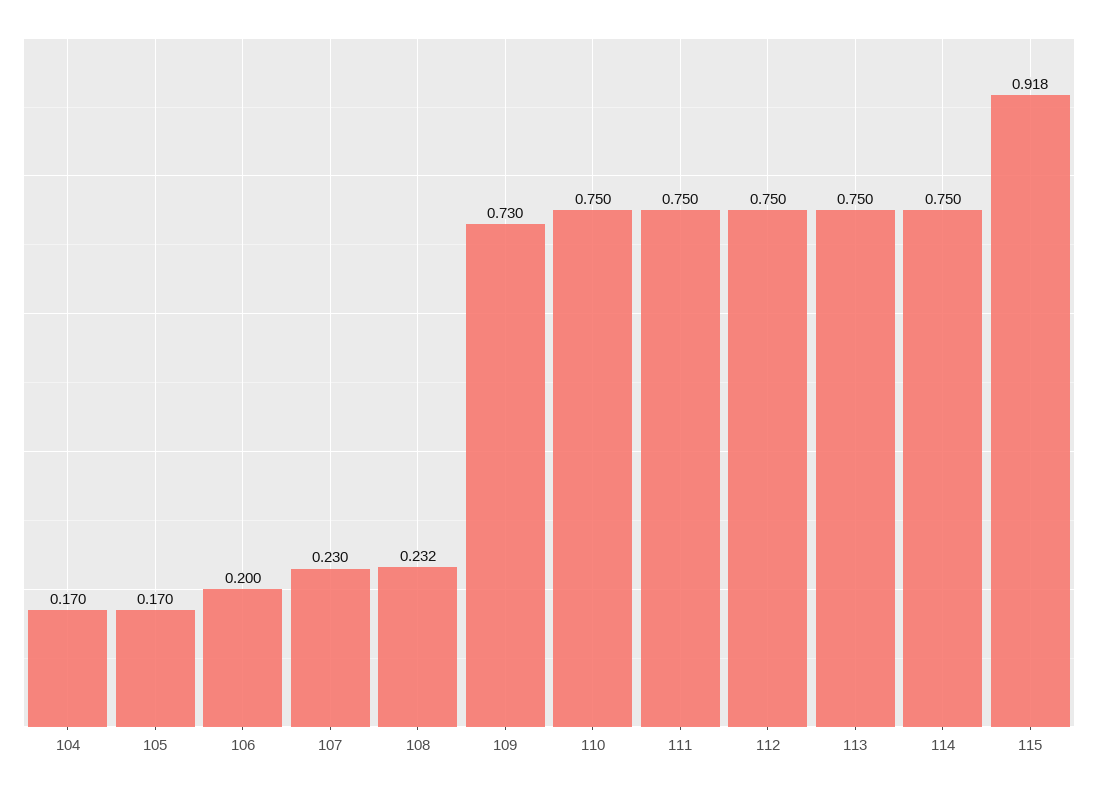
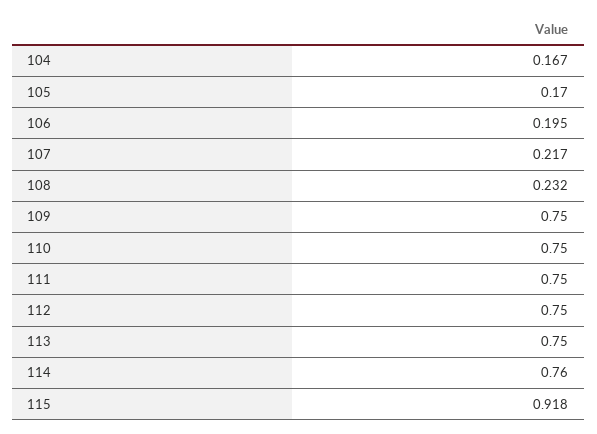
104: 0.17 -> 0.167
106: 0.2 -> 0.195
107: 0.23 -> 0.217
109: 0.73 -> 0.75
114: 0.75 -> 0.76

